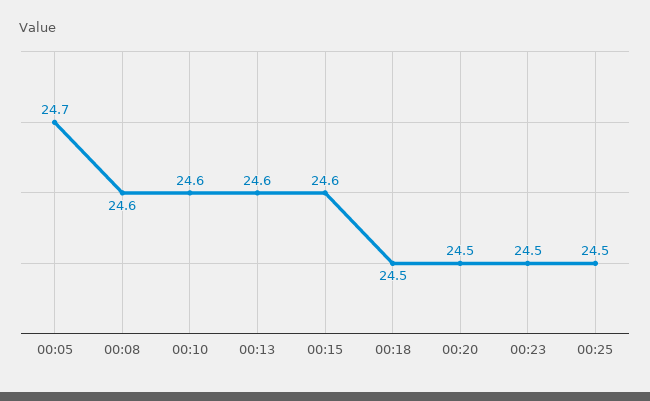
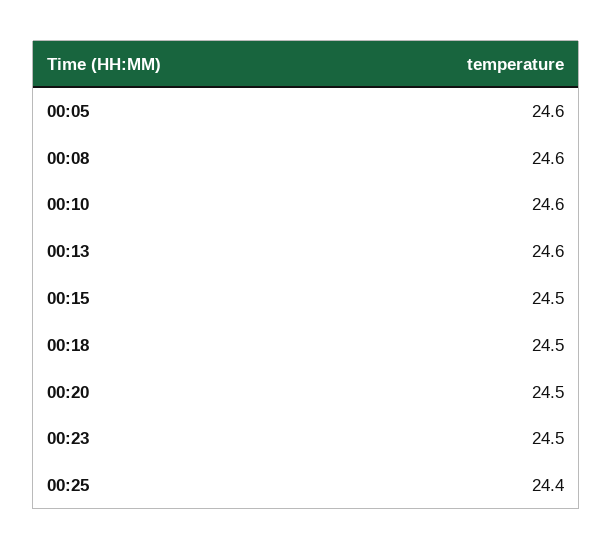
00:05: 24.7 -> 24.6
00:15: 24.6 -> 24.5
00:25: 24.5 -> 24.4

